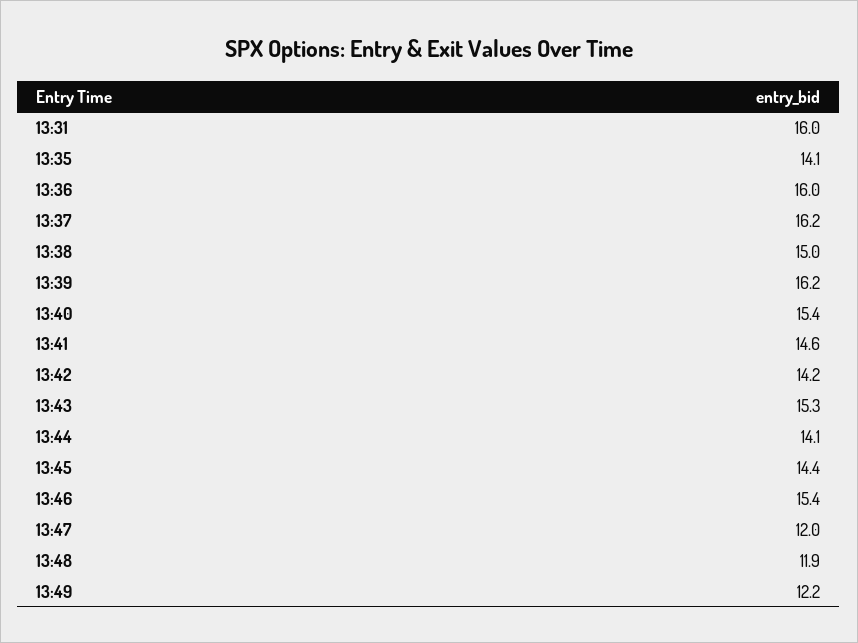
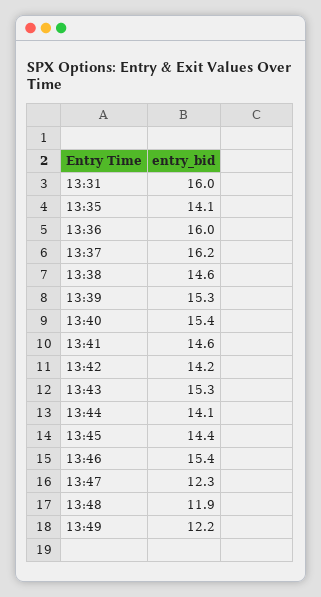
13:38: 15 -> 14.6
13:39: 16.2 -> 15.3
13:47: 12 -> 12.3

